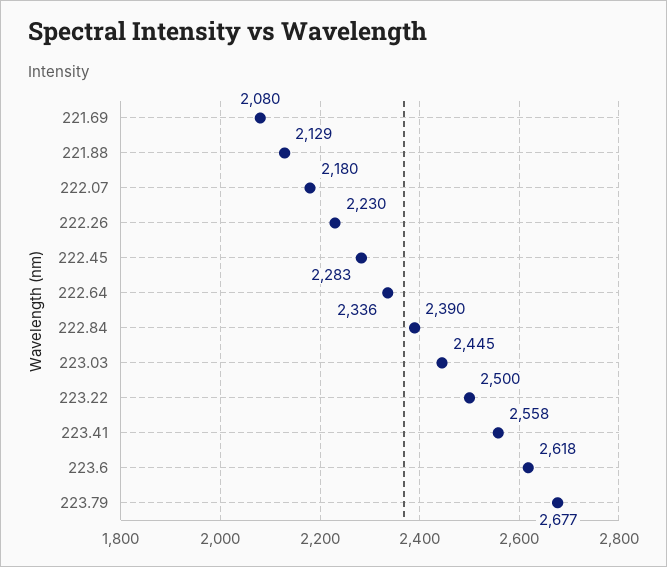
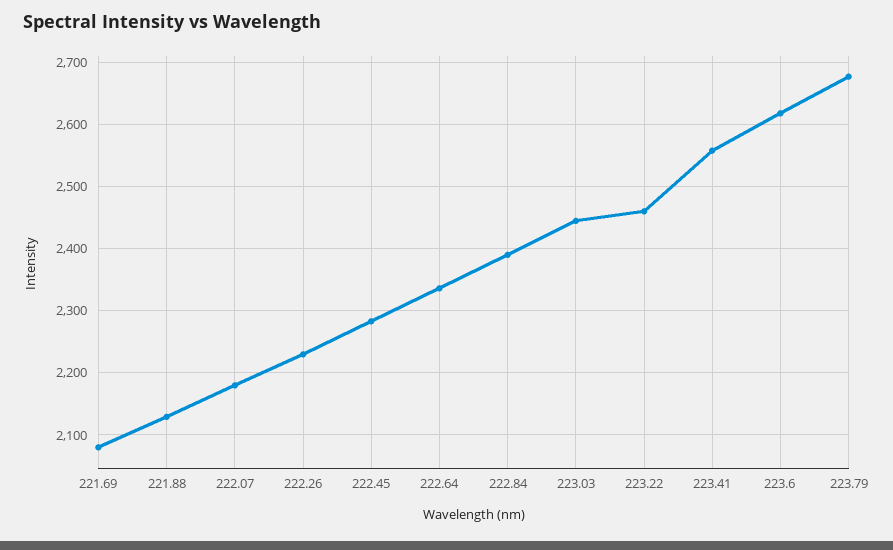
223.22: 2500 -> 2460

